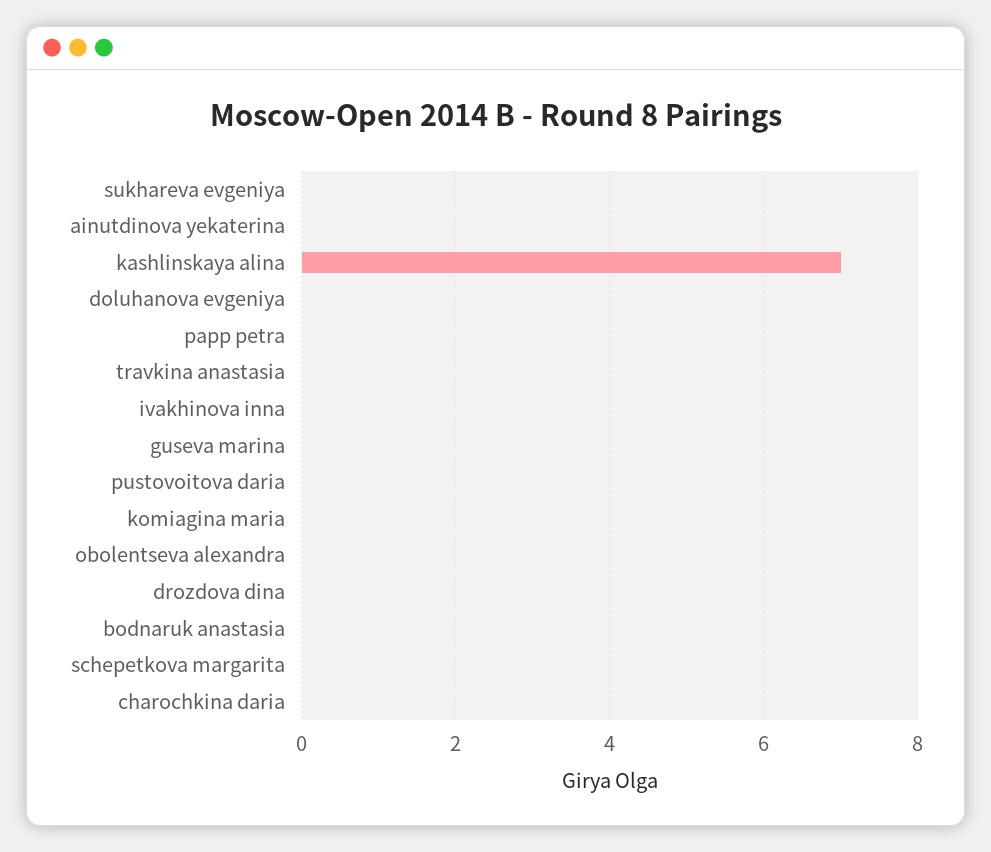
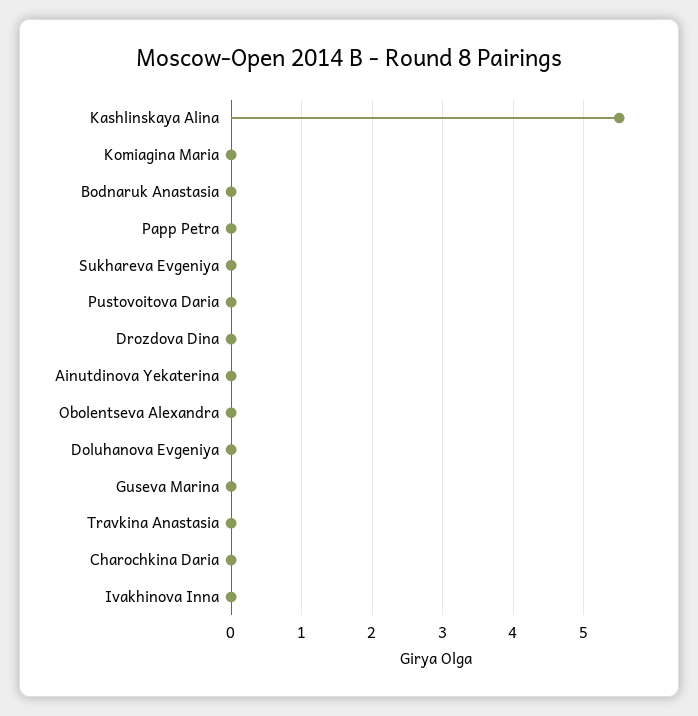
kashlinskaya alina: 7 -> 5.5
schepetkova margarita: 0 -> none

